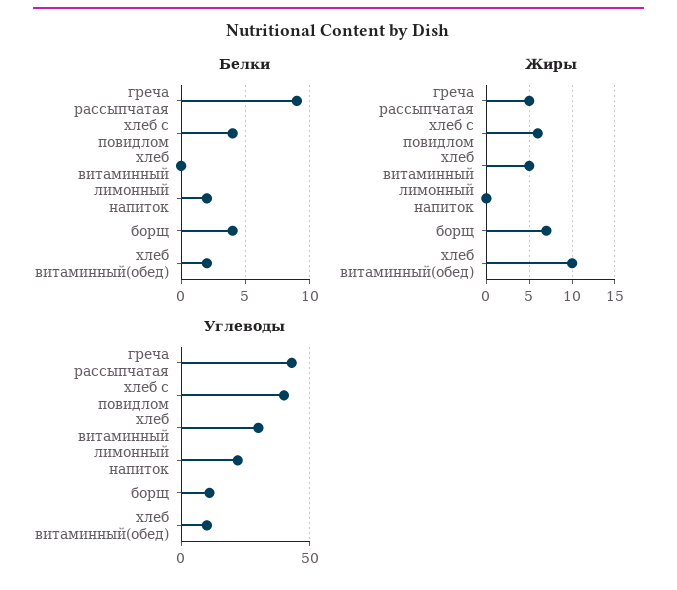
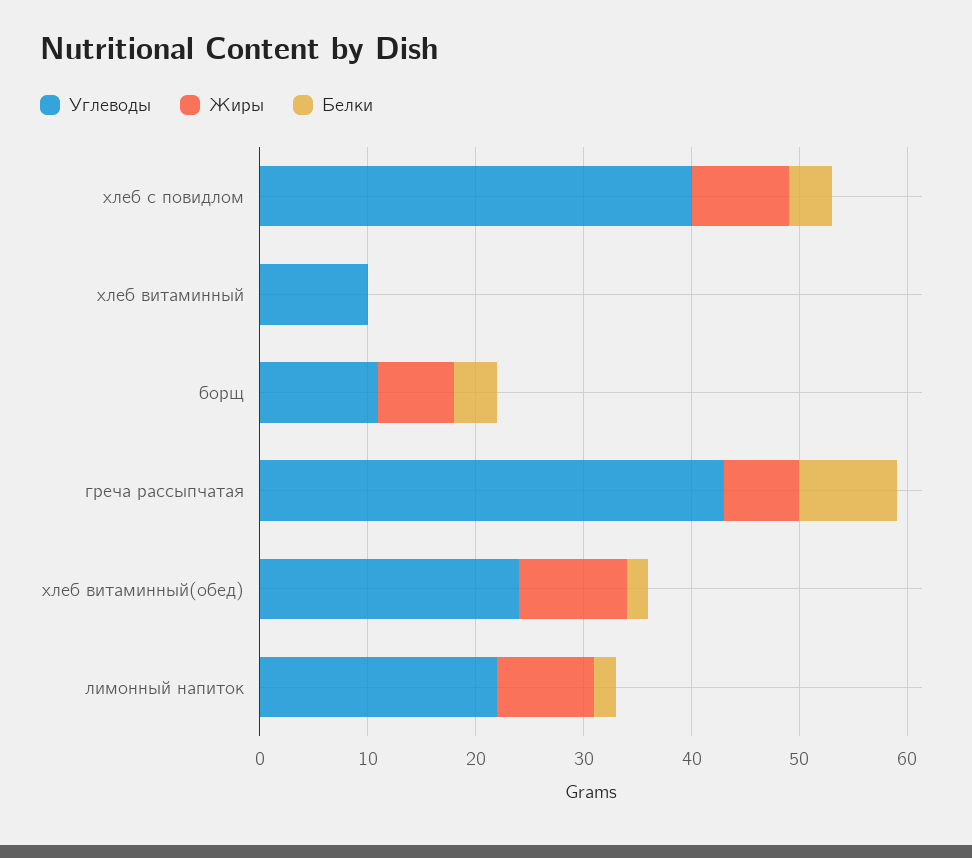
Жиры, греча рассыпчатая: 5 -> 7
Жиры, хлеб с повидлом: 6 -> 9
Жиры, хлеб витаминный: 5 -> 0
Жиры, лимонный напиток: 0 -> 9
Углеводы, хлеб витаминный: 30 -> 10
Углеводы, хлеб витаминный(обед): 10 -> 24

